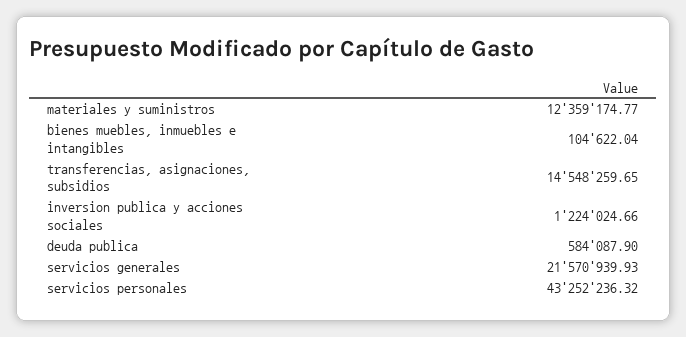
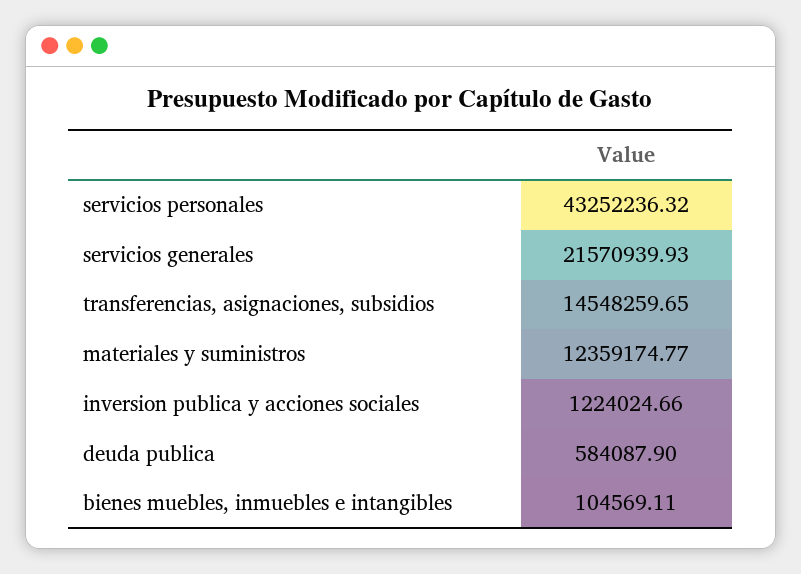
bienes muebles, inmuebles e intangibles: 104622.04 -> 104569.11

